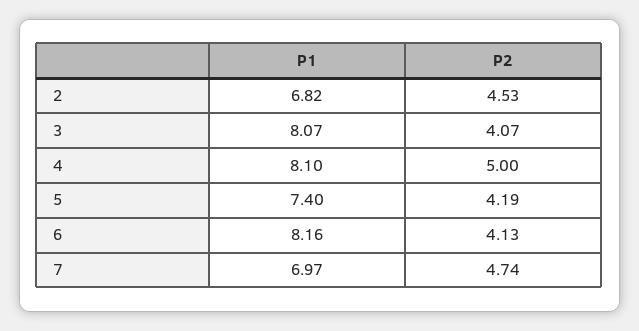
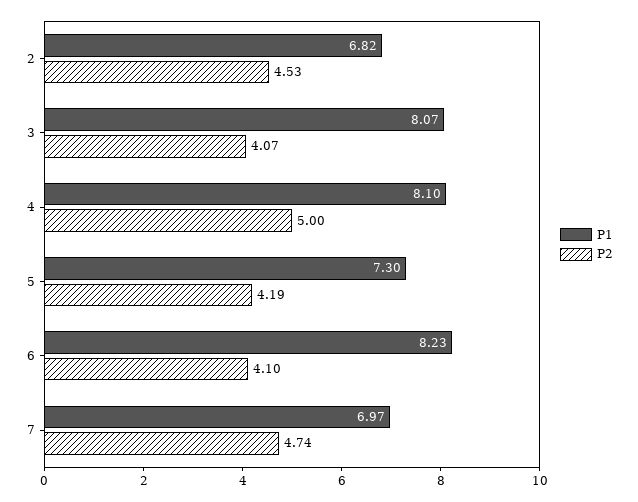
P1, 5: 7.4 -> 7.3
P1, 6: 8.16 -> 8.23
P2, 6: 4.13 -> 4.1

